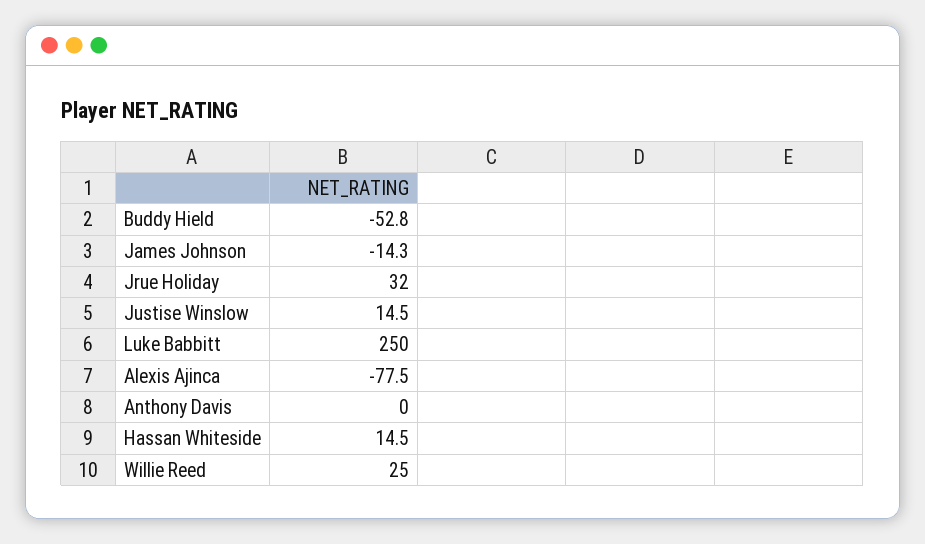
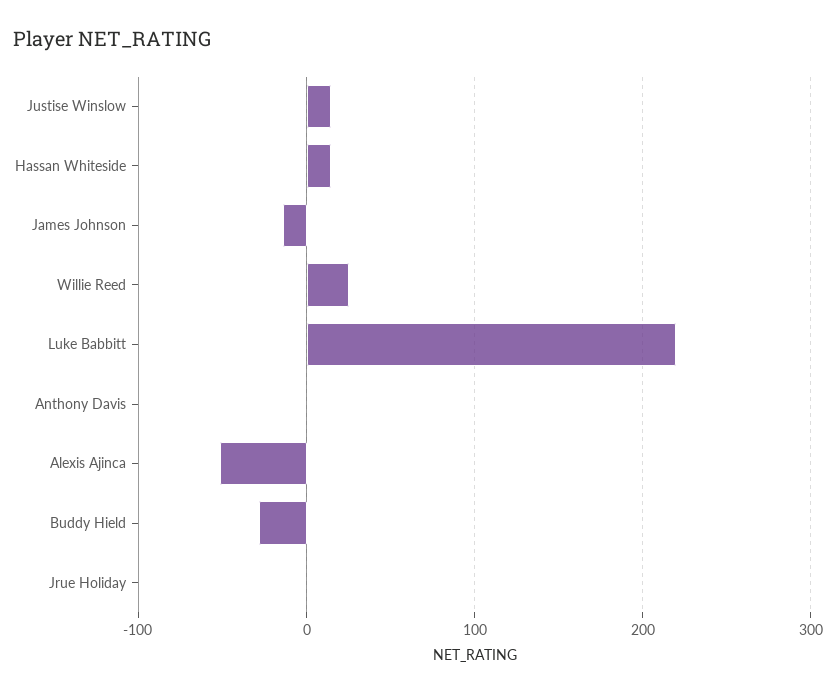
Buddy Hield: -52.8 -> -30
Jrue Holiday: 32 -> 0
Luke Babbitt: 250 -> 220
Alexis Ajinca: -77.5 -> -50

